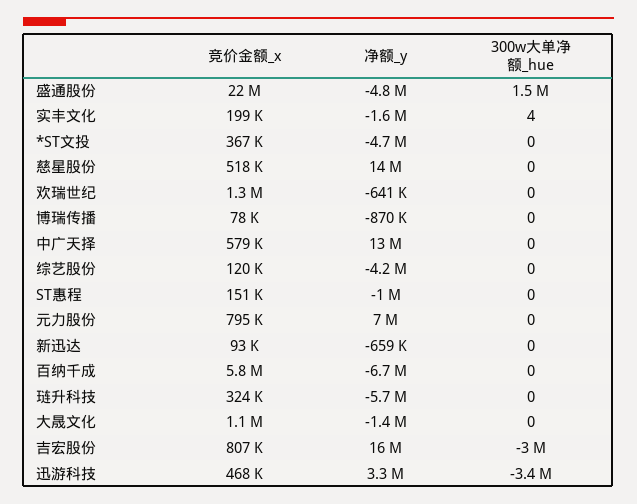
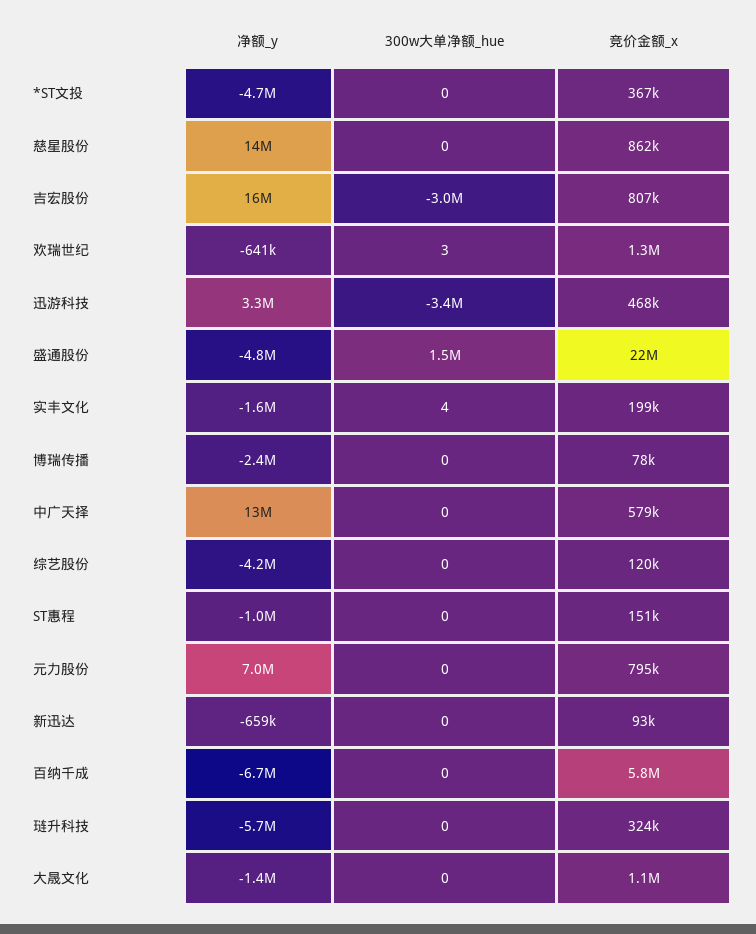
竞价金额_x, 慈星股份: 518000 -> 862000
300w大单净额_hue, 欢瑞世纪: 0 -> 3
净额_y, 博瑞传播: -870000 -> -2400000

